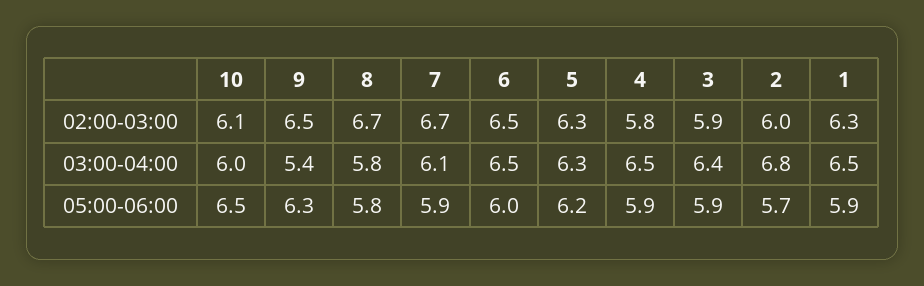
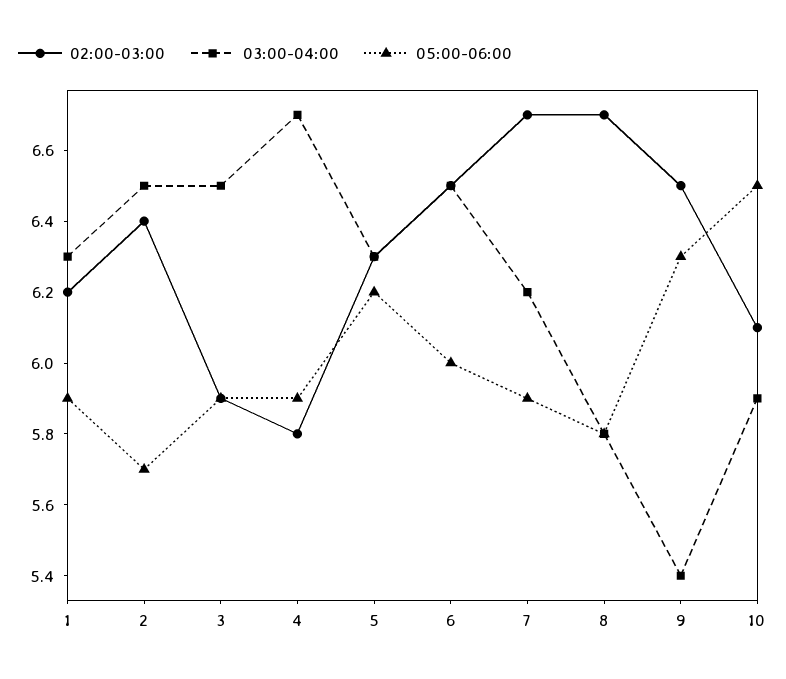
02:00-03:00, 2: 6 -> 6.4
02:00-03:00, 1: 6.3 -> 6.2
03:00-04:00, 10: 6 -> 5.9
03:00-04:00, 7: 6.1 -> 6.2
03:00-04:00, 4: 6.5 -> 6.7
03:00-04:00, 3: 6.4 -> 6.5
03:00-04:00, 2: 6.8 -> 6.5
03:00-04:00, 1: 6.5 -> 6.3

